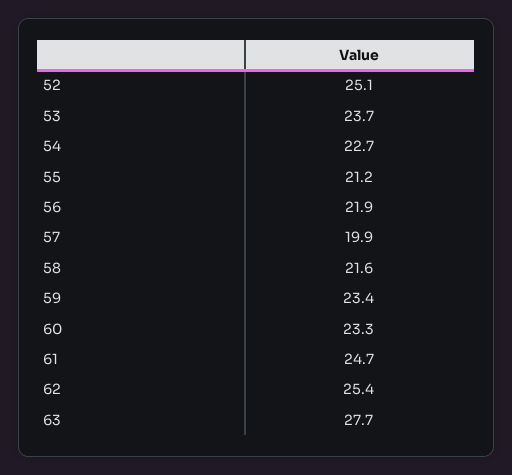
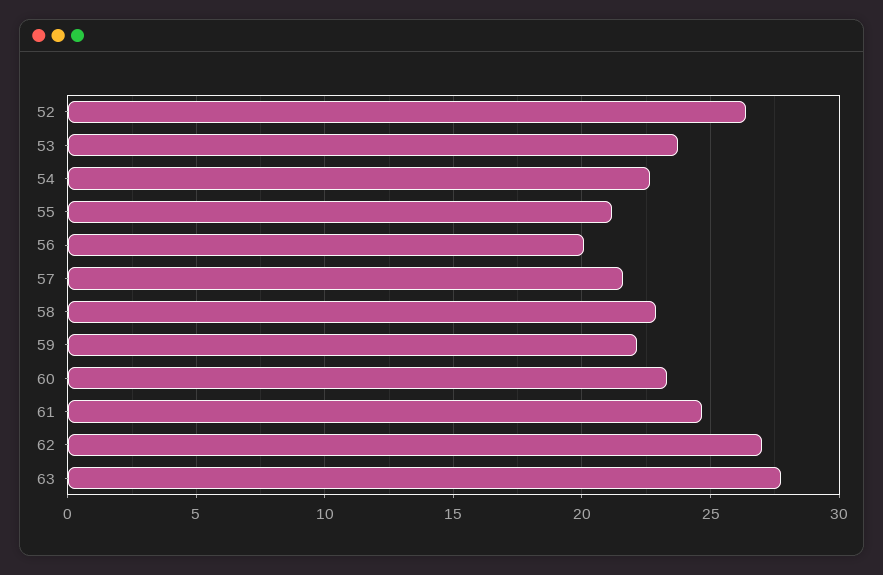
52: 25.1 -> 26.5
56: 21.9 -> 20
57: 19.9 -> 21.5
58: 21.6 -> 23
59: 23.4 -> 22
62: 25.4 -> 27

